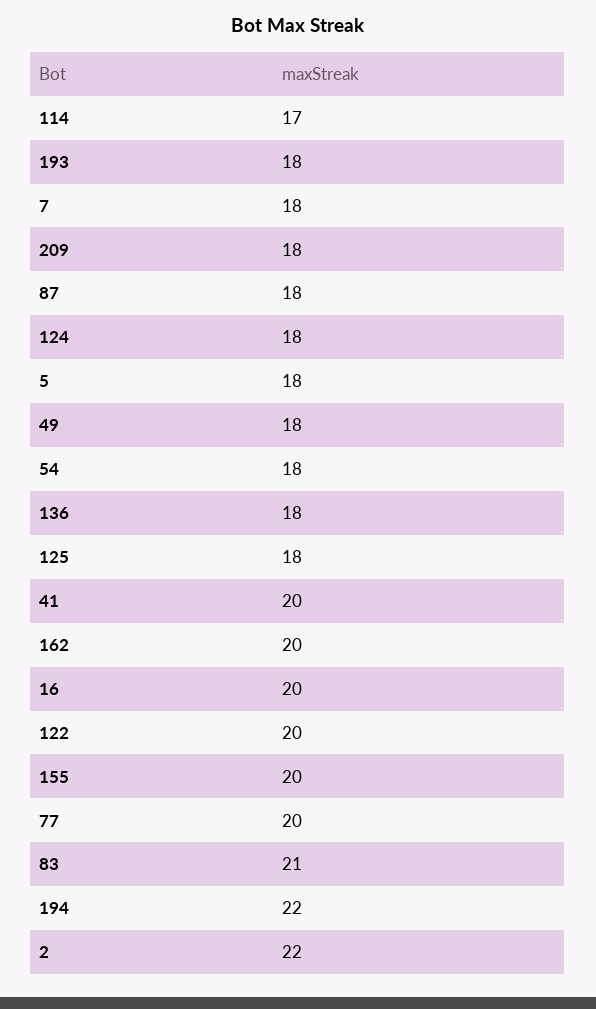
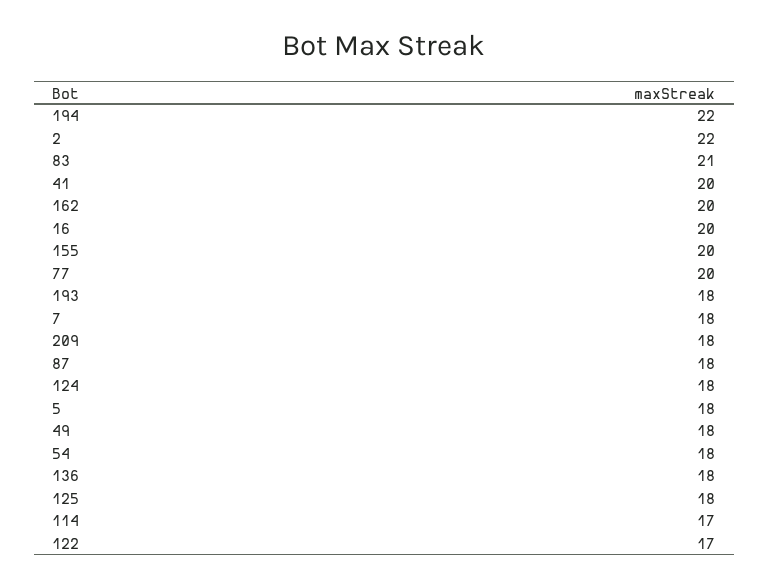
122: 20 -> 17

